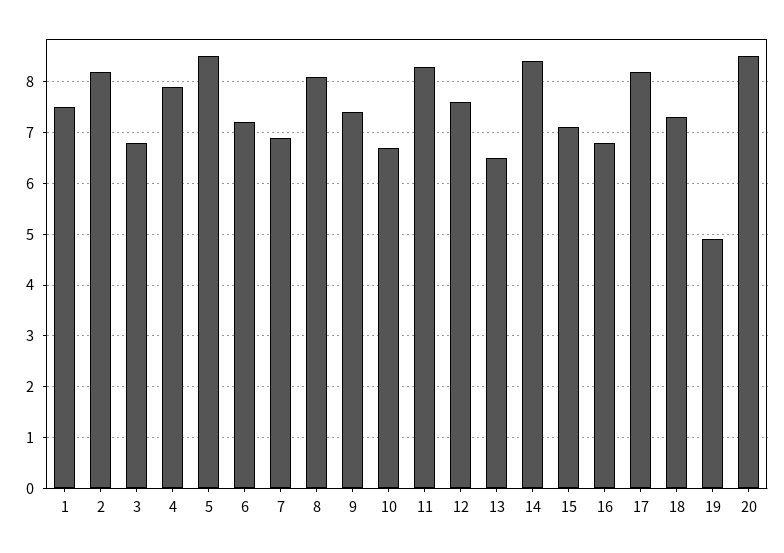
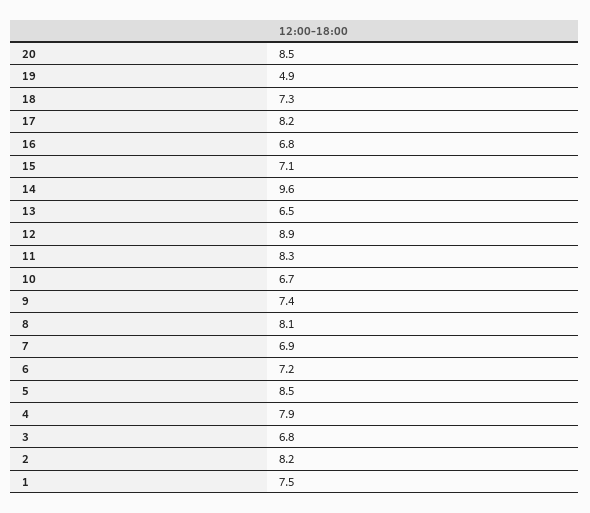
12: 7.5 -> 8.9
14: 8.5 -> 9.6

